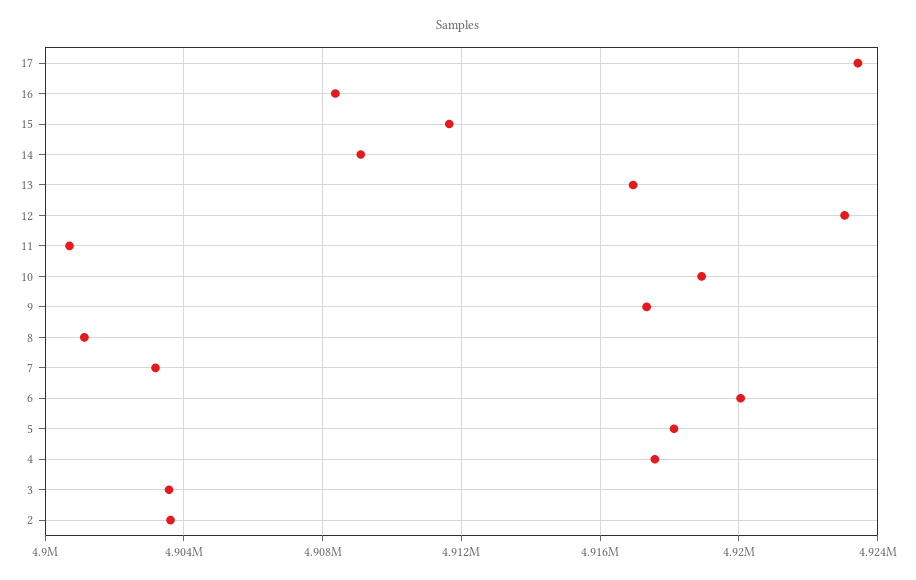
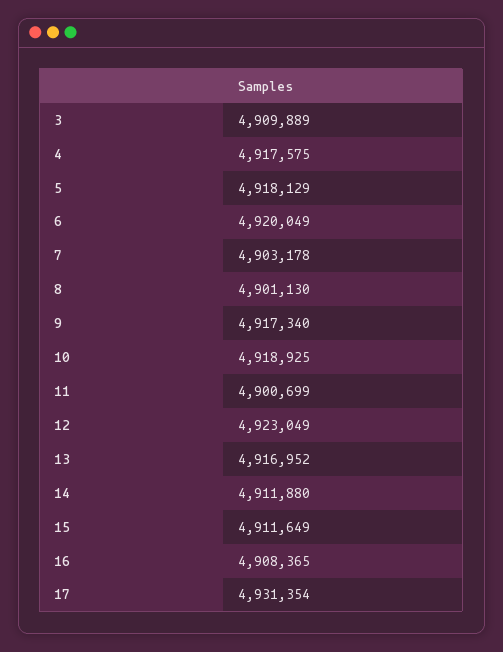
17: 4923500 -> 4931354
14: 4909000 -> 4911880
3: 4903500 -> 4909889
2: 4903500 -> none

